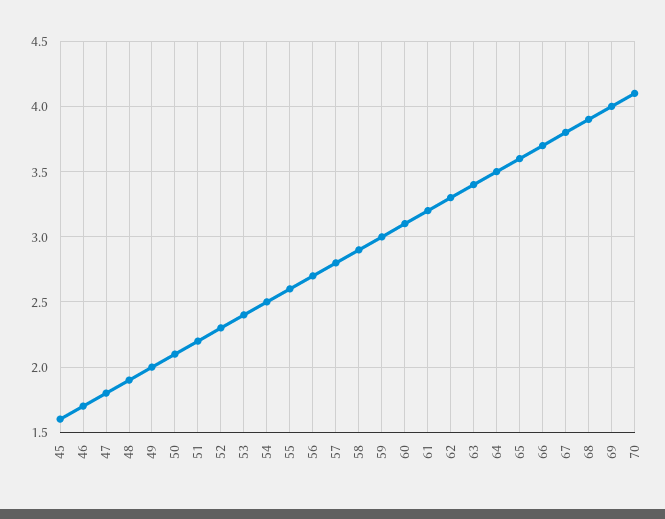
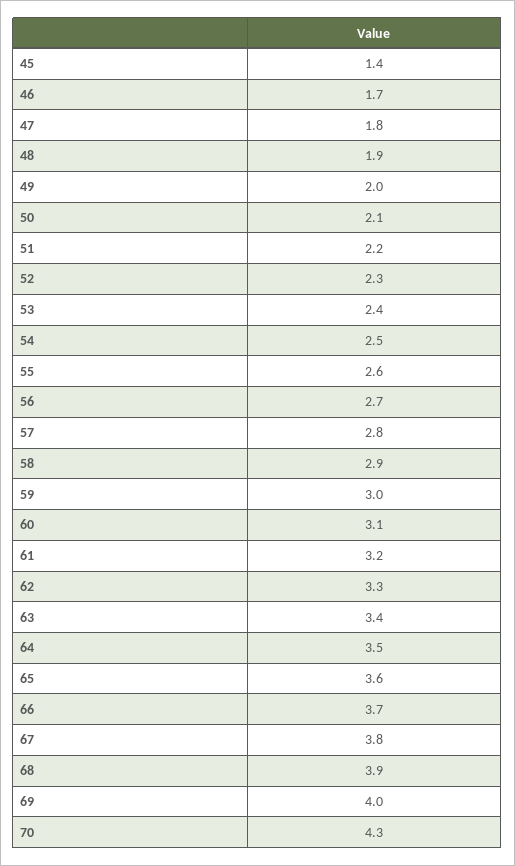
45: 1.6 -> 1.4
70: 4.1 -> 4.3

